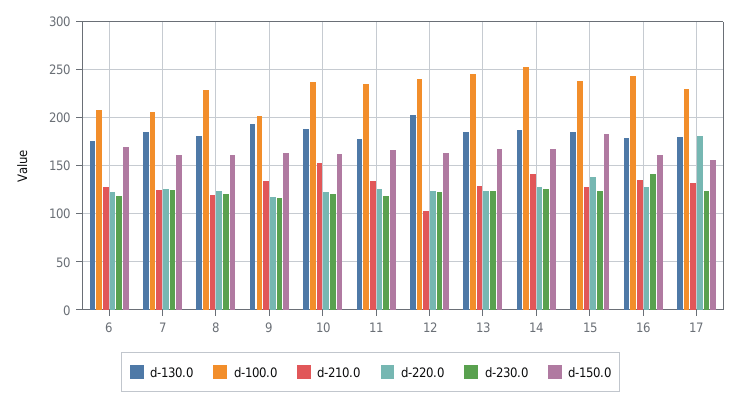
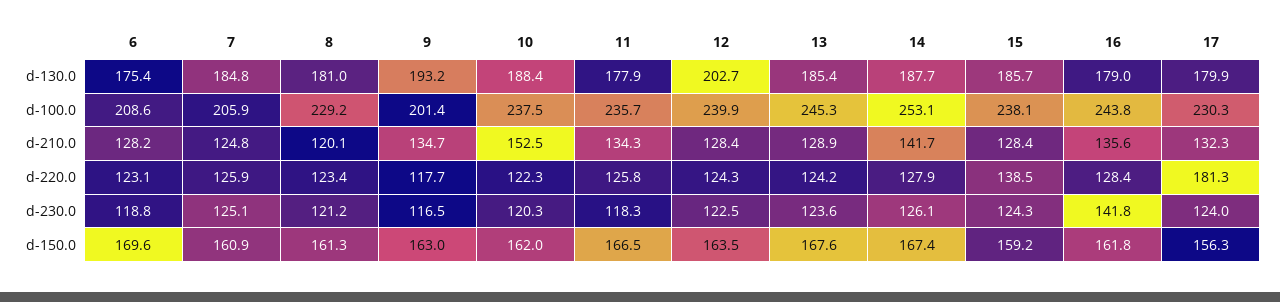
d-210.0, 12: 100 -> 128.4
d-150.0, 15: 180 -> 159.2

